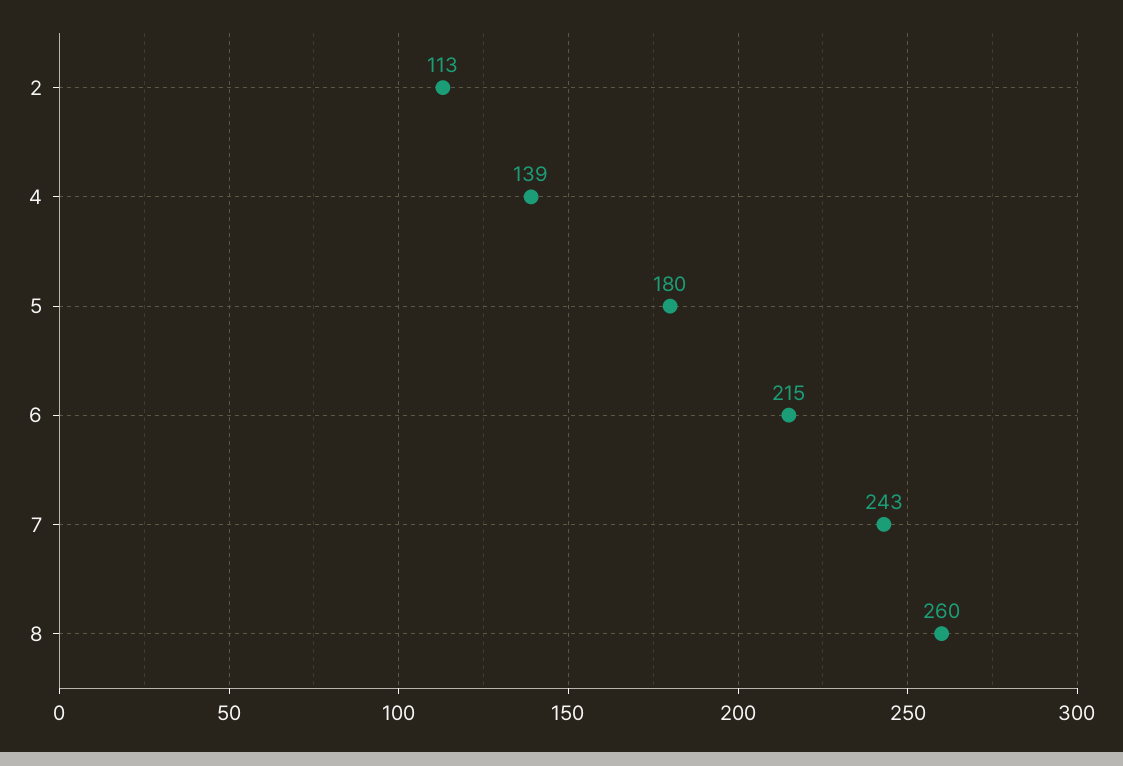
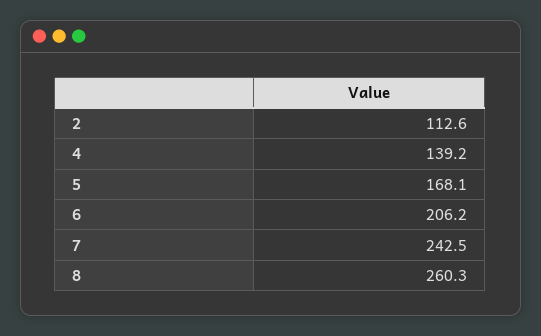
5: 180 -> 168.1
6: 215 -> 206.2

